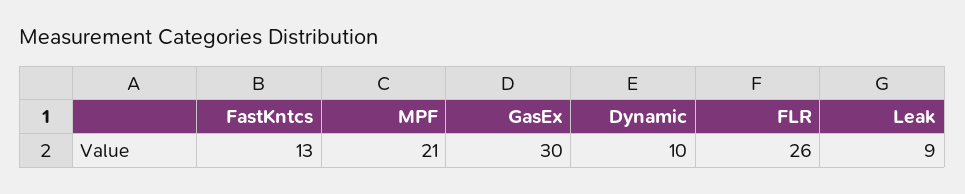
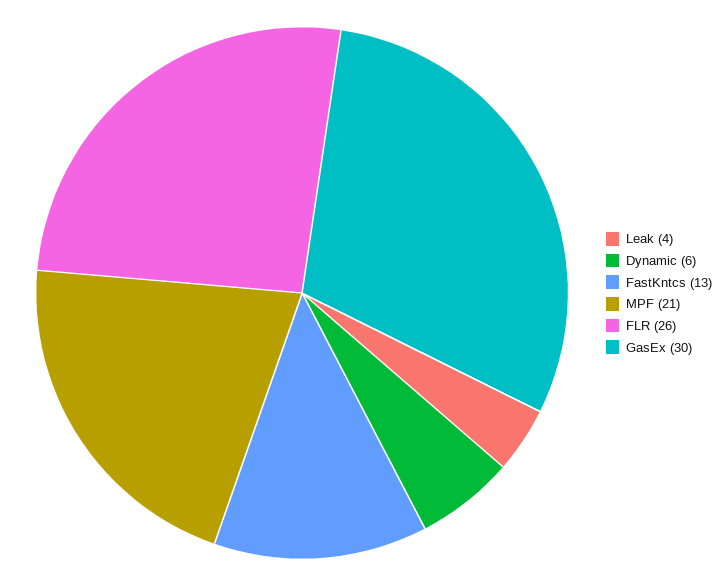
Dynamic: 10 -> 6
Leak: 9 -> 4

